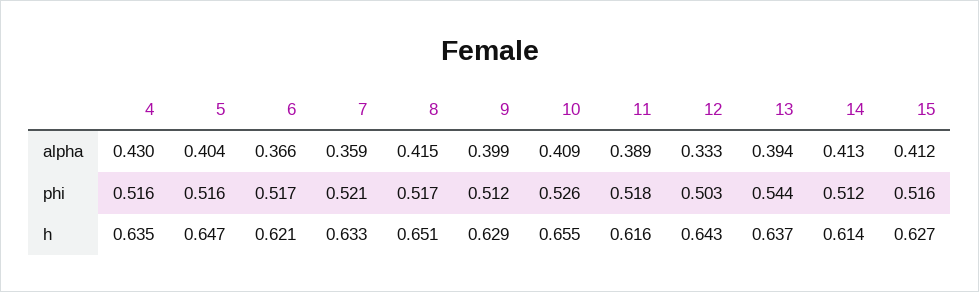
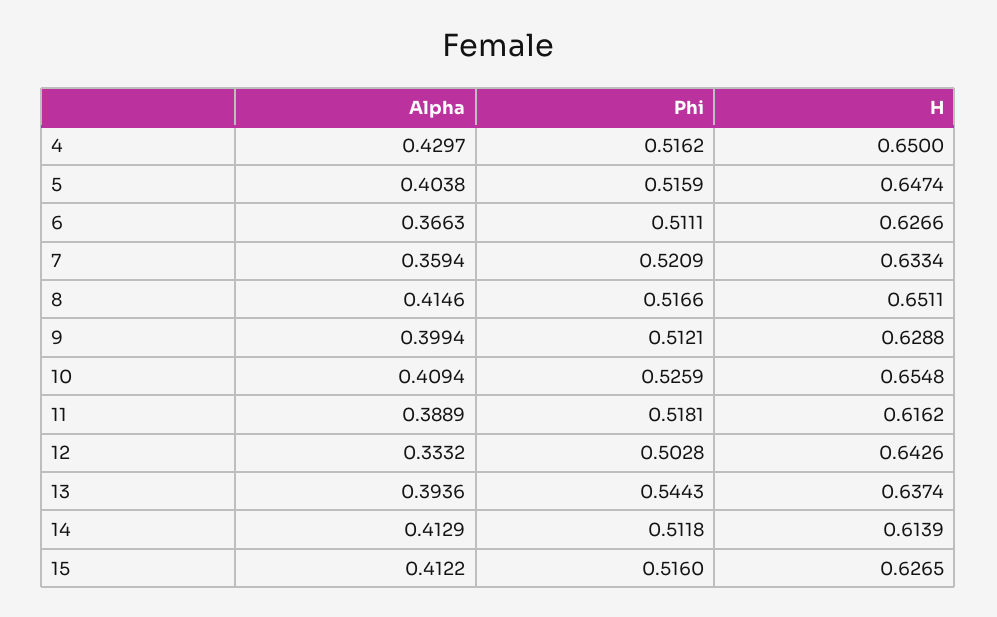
6, phi: 0.517 -> 0.5111
4, h: 0.635 -> 0.65
6, h: 0.621 -> 0.6266

